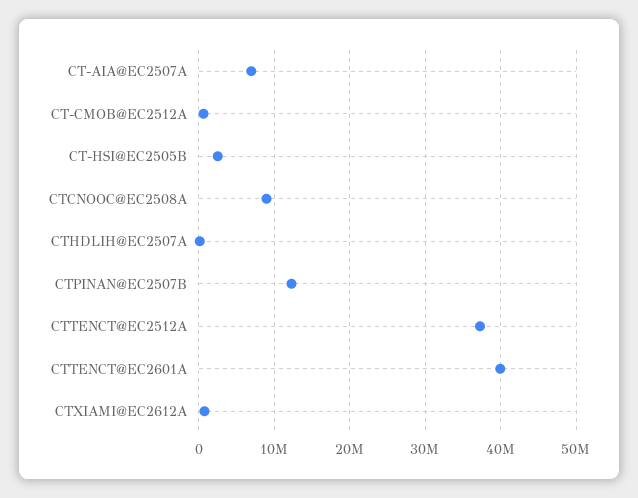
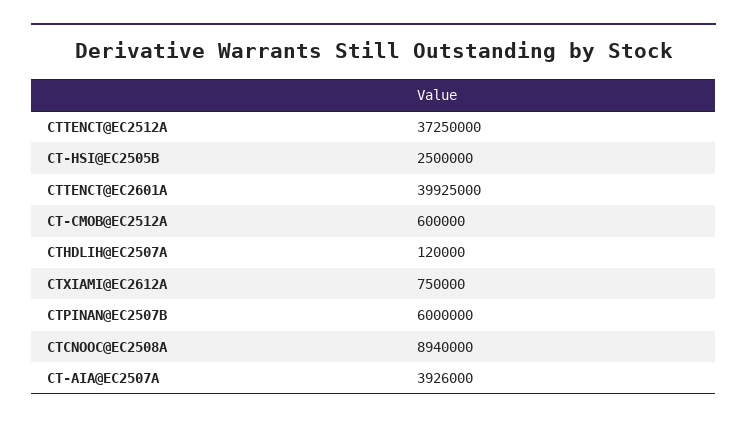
CT-AIA@EC2507A: 7000000 -> 3926000
CTPINAN@EC2507B: 12000000 -> 6000000

